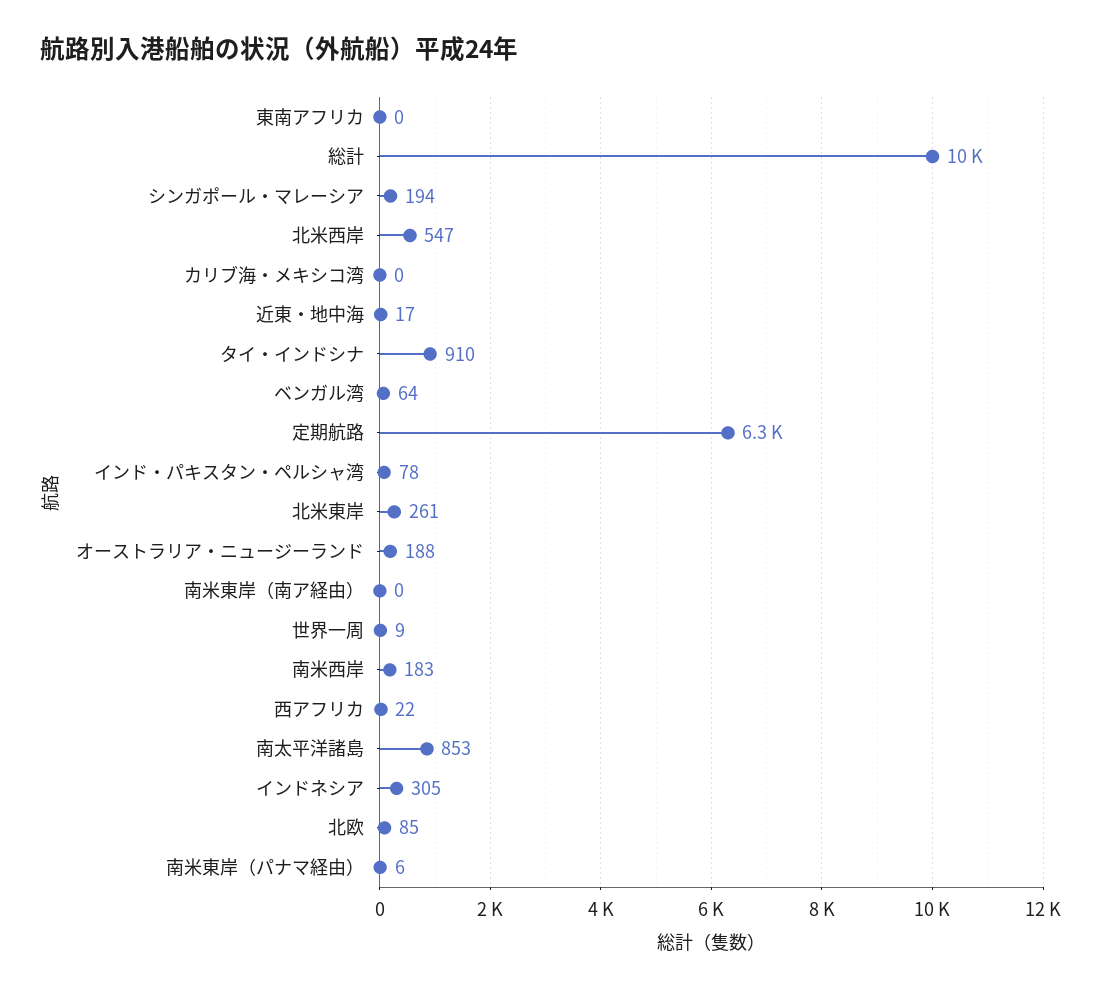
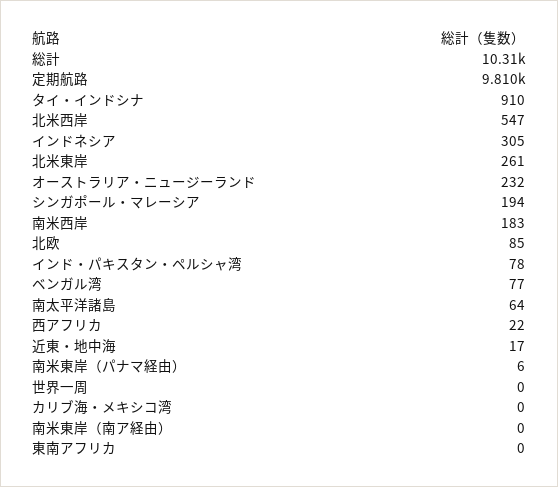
ベンガル湾: 64 -> 77
定期航路: 6300 -> 9810
オーストラリア・ニュージーランド: 188 -> 232
世界一周: 9 -> 0
南太平洋諸島: 853 -> 64

